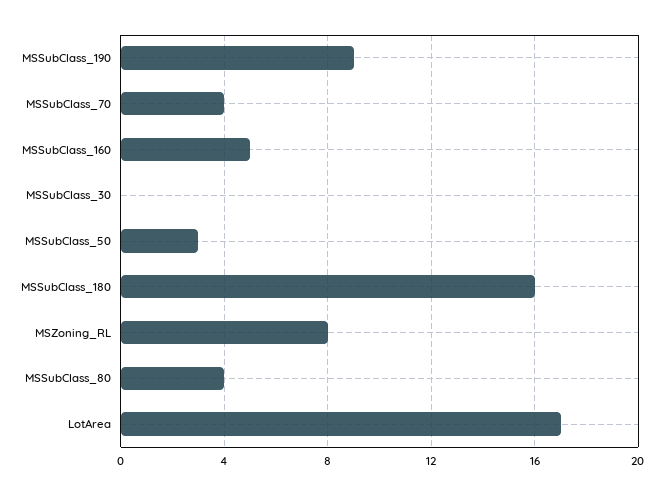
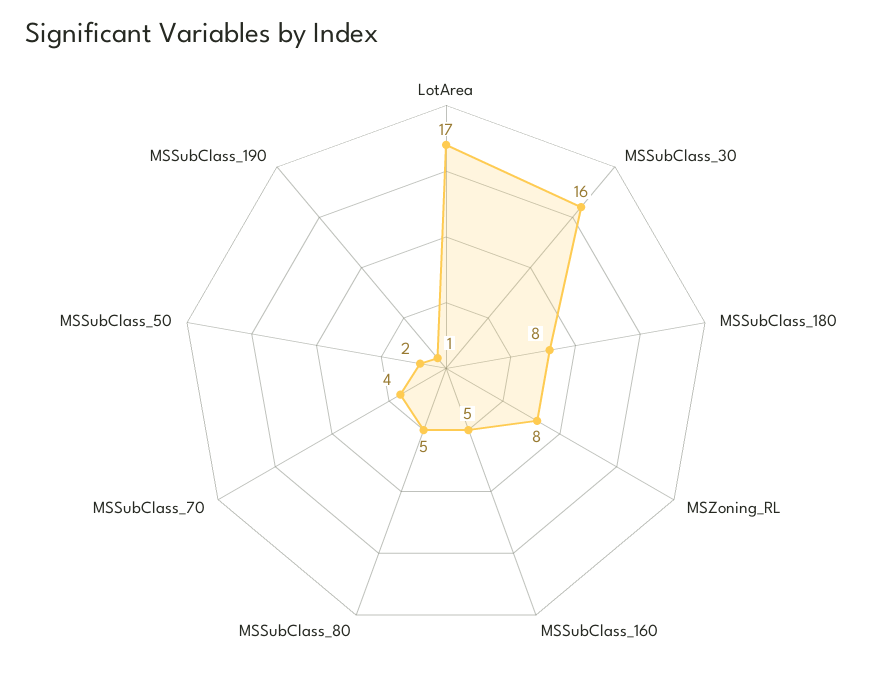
MSSubClass_190: 9 -> 1
MSSubClass_30: 0 -> 16
MSSubClass_50: 3 -> 2
MSSubClass_180: 16 -> 8
MSSubClass_80: 4 -> 5

